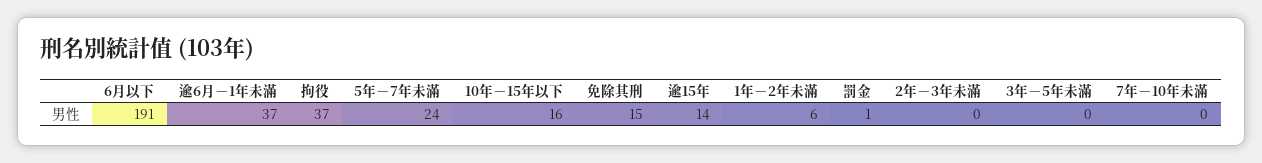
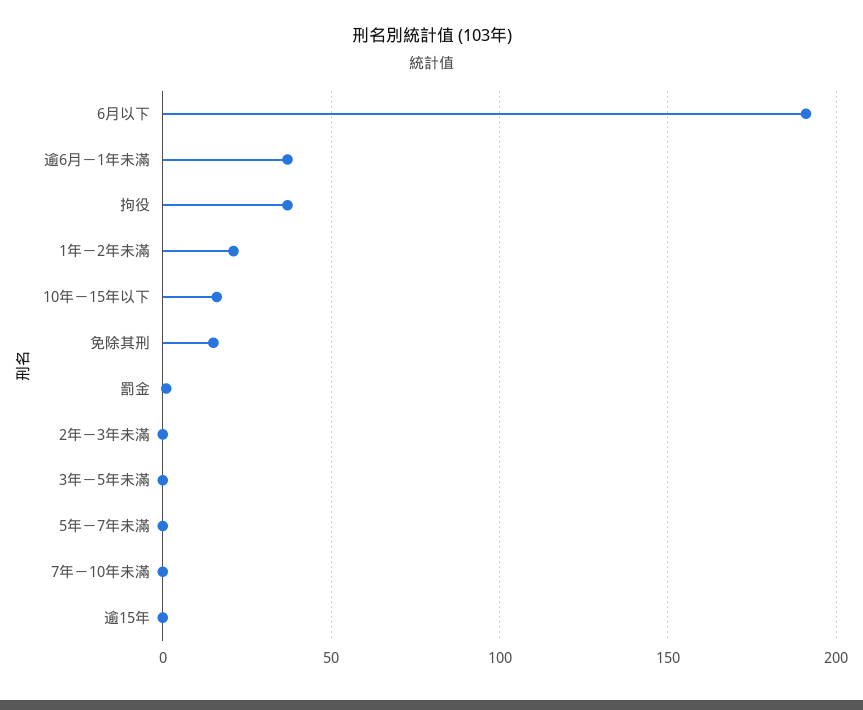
5年－7年未滿: 24 -> 0
逾15年: 14 -> 0
1年－2年未滿: 6 -> 20

